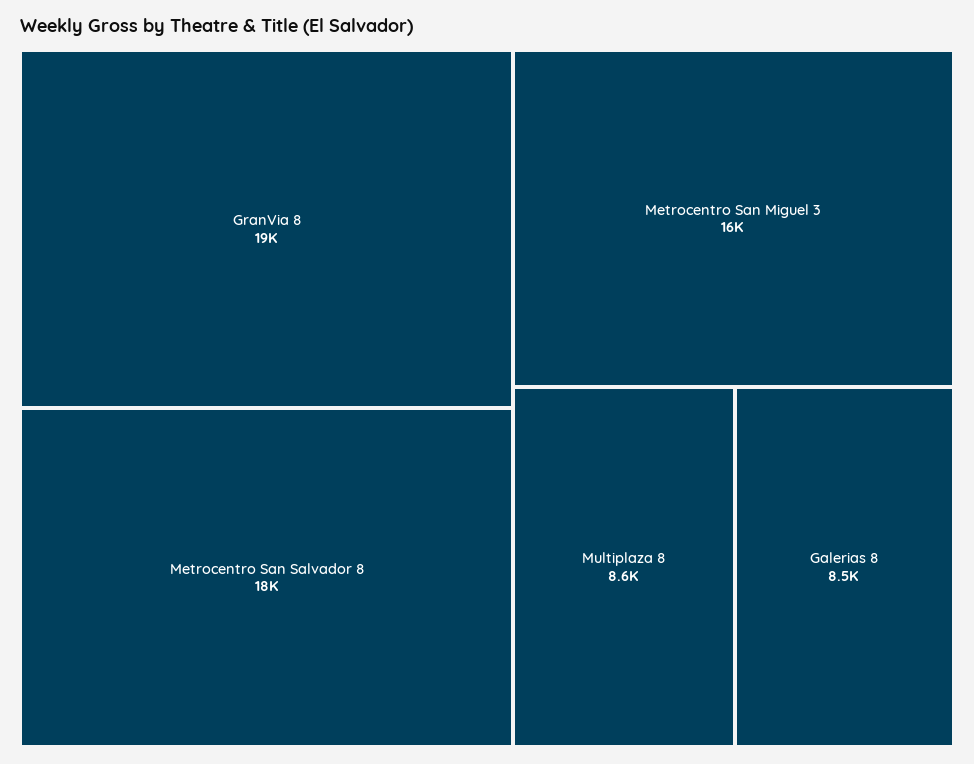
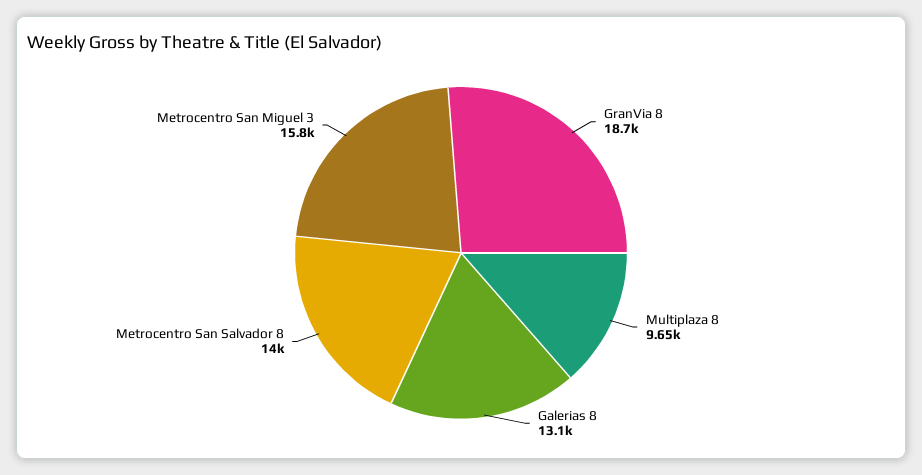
Metrocentro San Salvador 8: 18000 -> 14000
Multiplaza 8: 8600 -> 9650
Galerias 8: 8500 -> 13100

